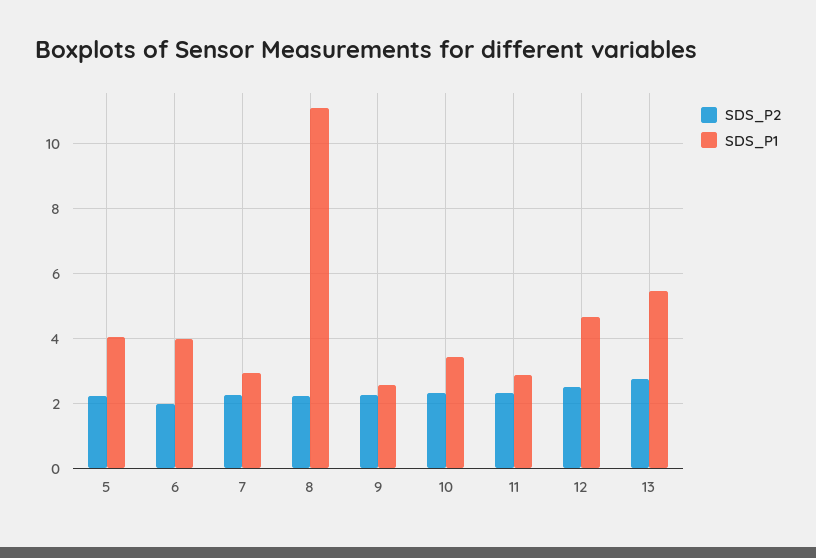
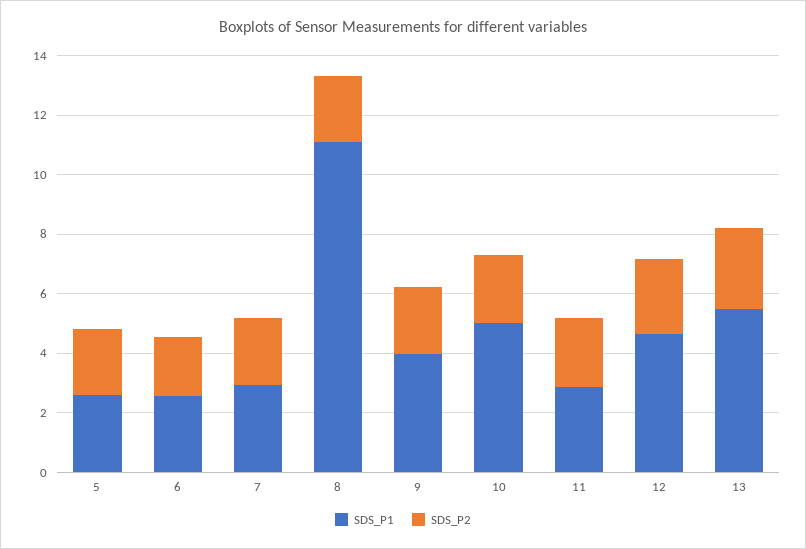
SDS_P1, 5: 4 -> 2.5
SDS_P1, 6: 4 -> 2.5
SDS_P1, 9: 2.6 -> 4
SDS_P1, 10: 3.4 -> 5

